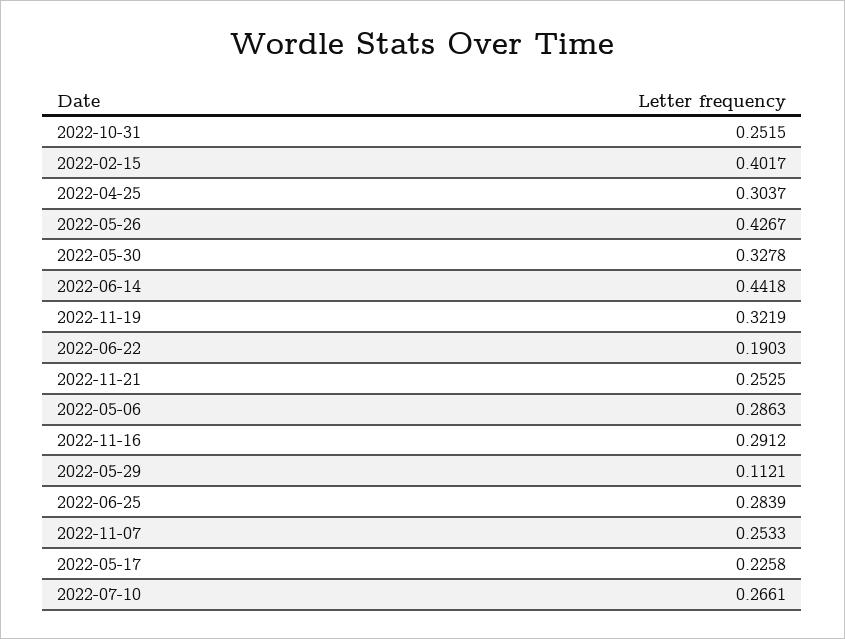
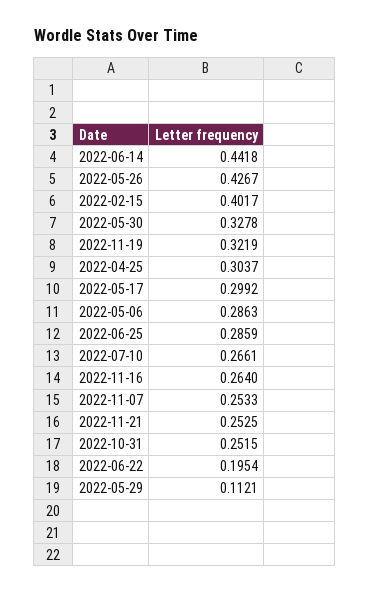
2022-06-22: 0.1903 -> 0.1954
2022-11-16: 0.2912 -> 0.264
2022-06-25: 0.2839 -> 0.2859
2022-05-17: 0.2258 -> 0.2992

